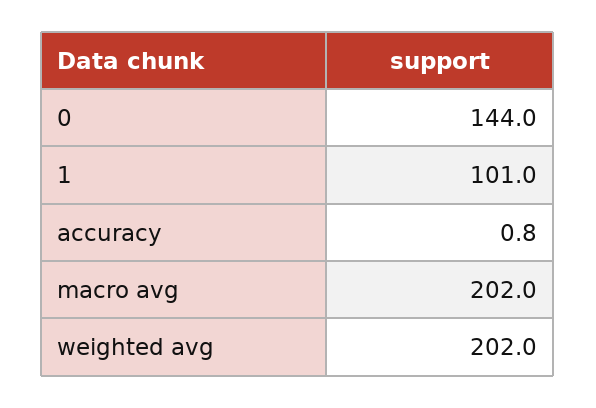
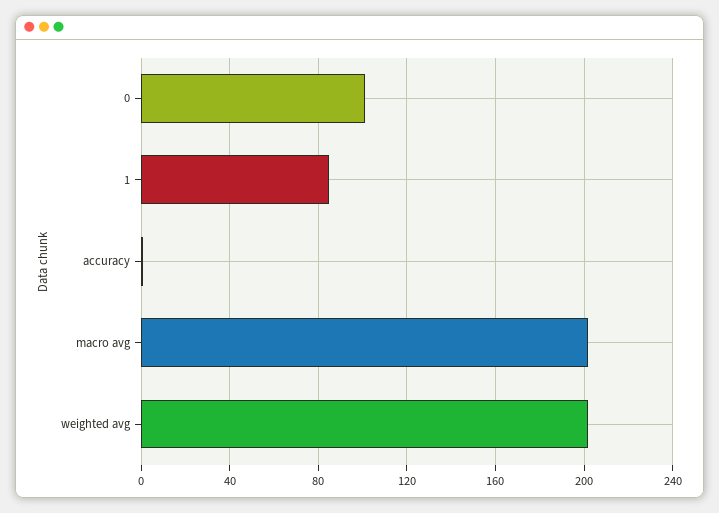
0: 144 -> 100
1: 101 -> 85

